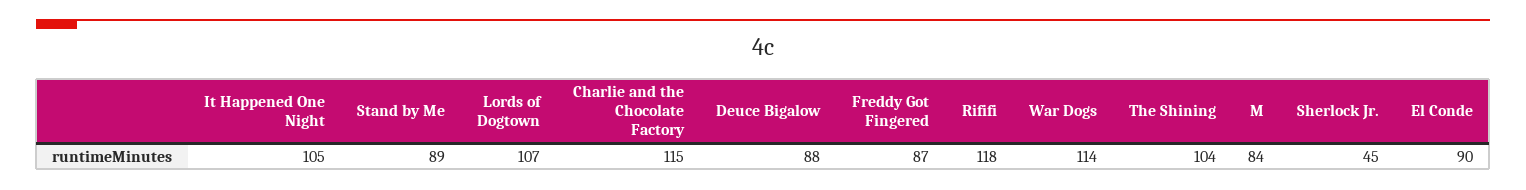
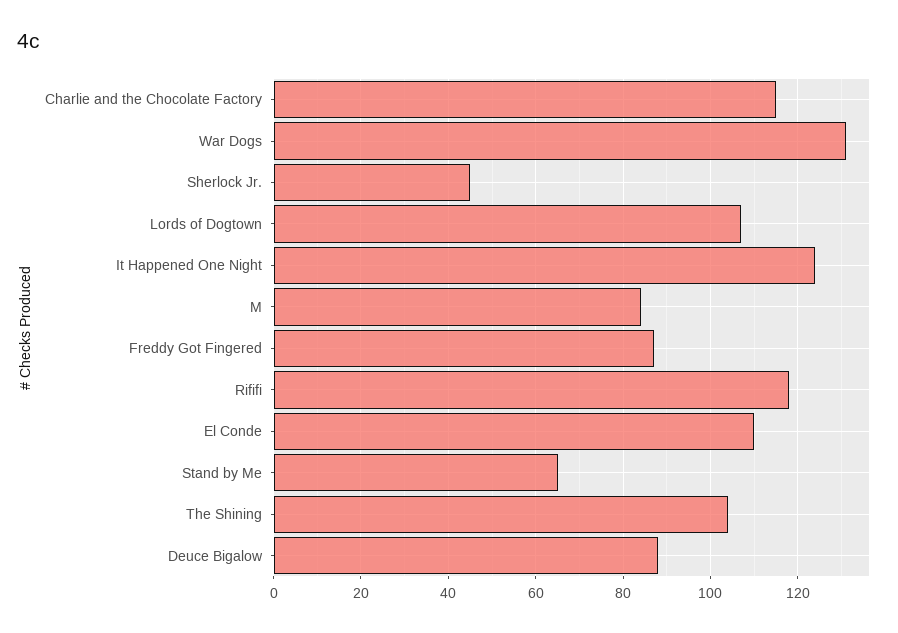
It Happened One Night: 105 -> 125
Stand by Me: 89 -> 65
War Dogs: 114 -> 130
El Conde: 90 -> 110

